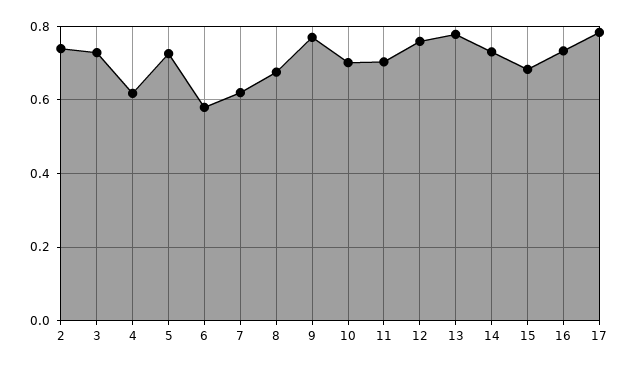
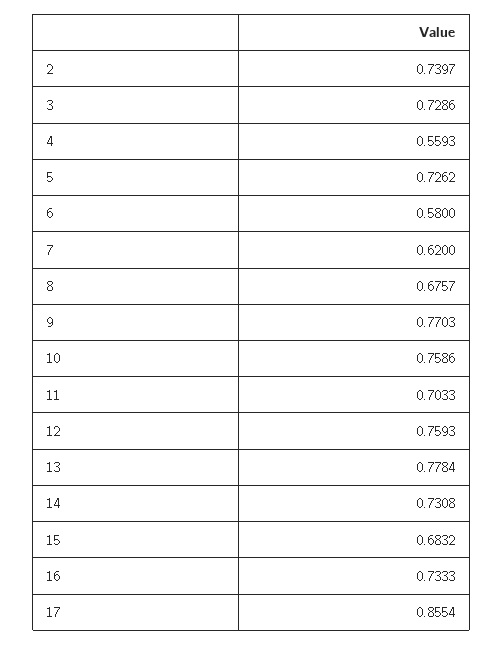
4: 0.62 -> 0.5593
10: 0.7 -> 0.7586
17: 0.78 -> 0.8554

